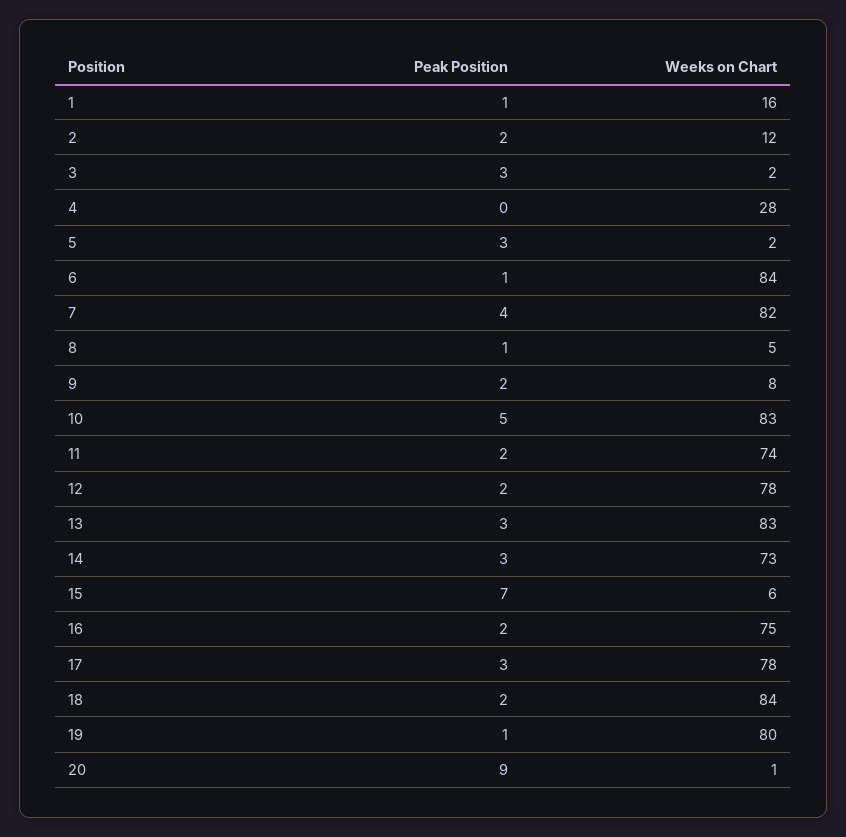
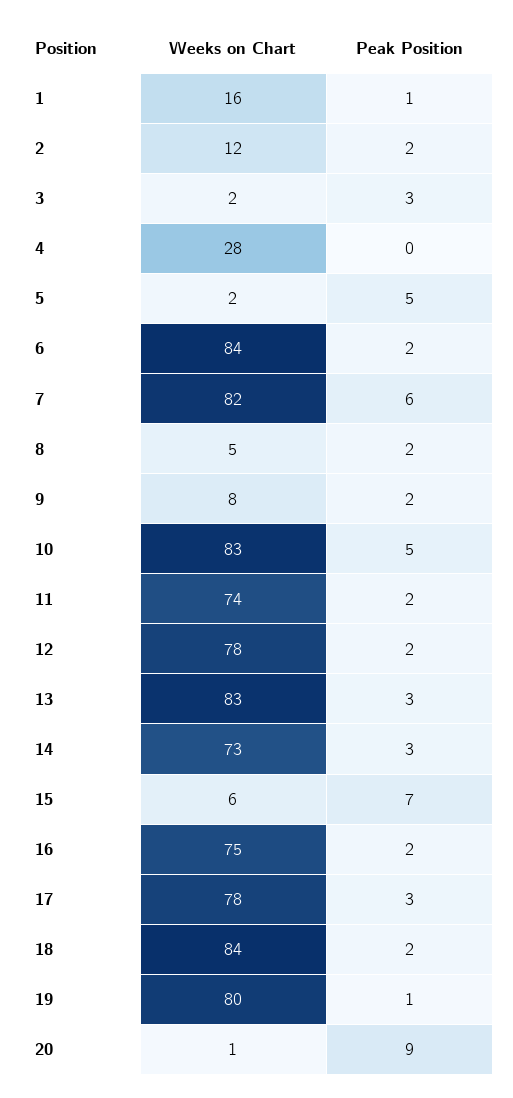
Peak Position, 5: 3 -> 5
Peak Position, 6: 1 -> 2
Peak Position, 7: 4 -> 6
Peak Position, 8: 1 -> 2

